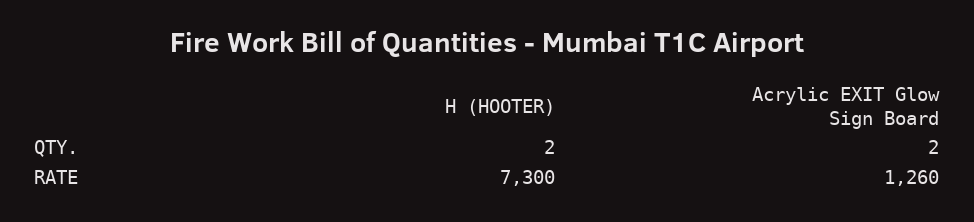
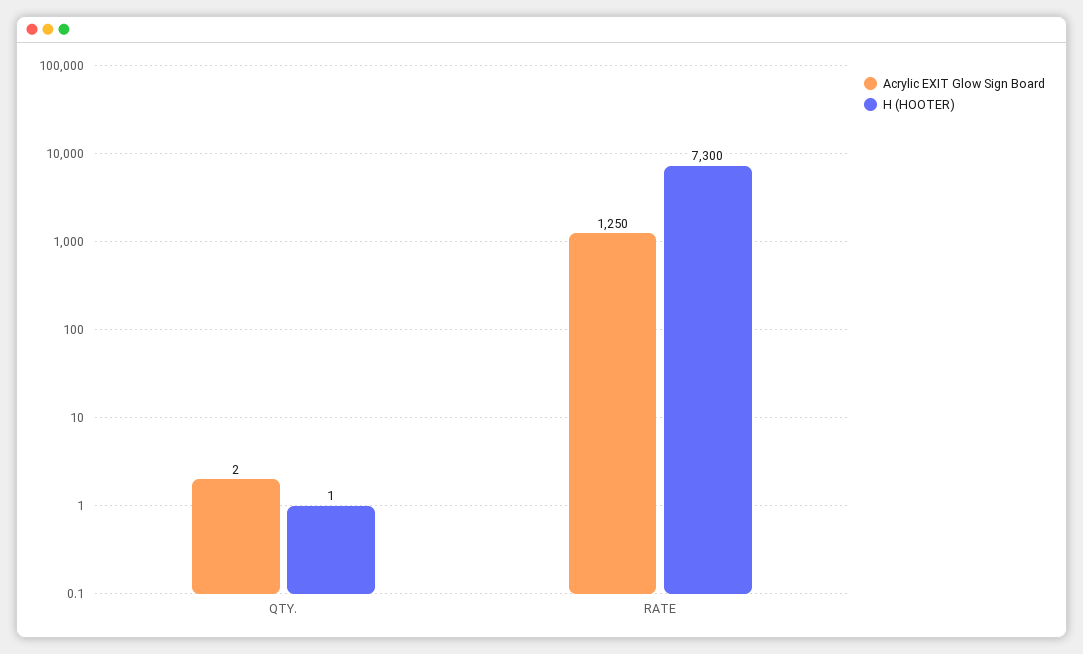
H (HOOTER), QTY.: 2 -> 1
Acrylic EXIT Glow Sign Board, RATE: 1260 -> 1250

